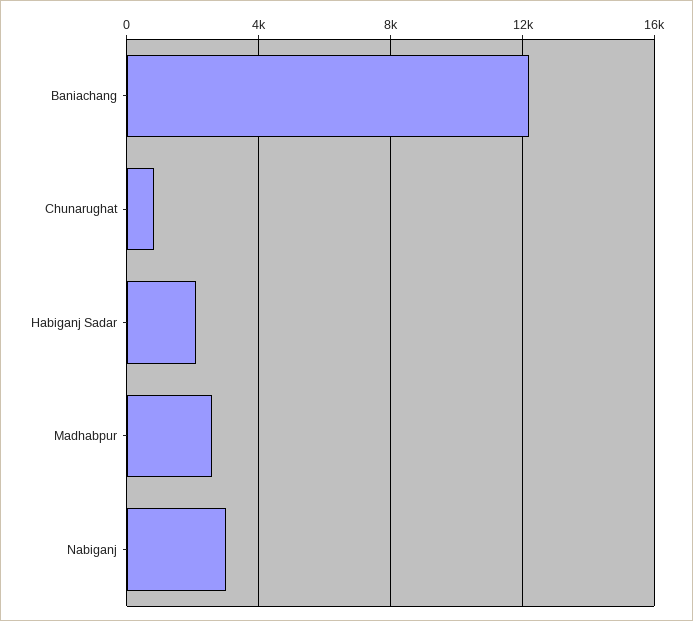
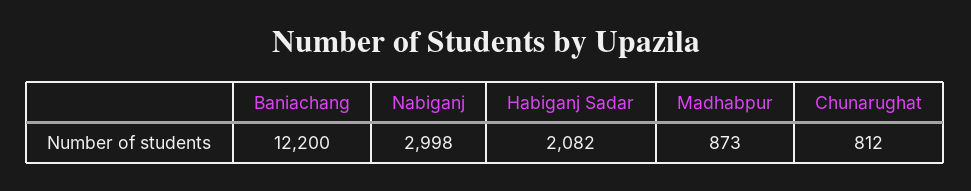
Madhabpur: 2500 -> 873

